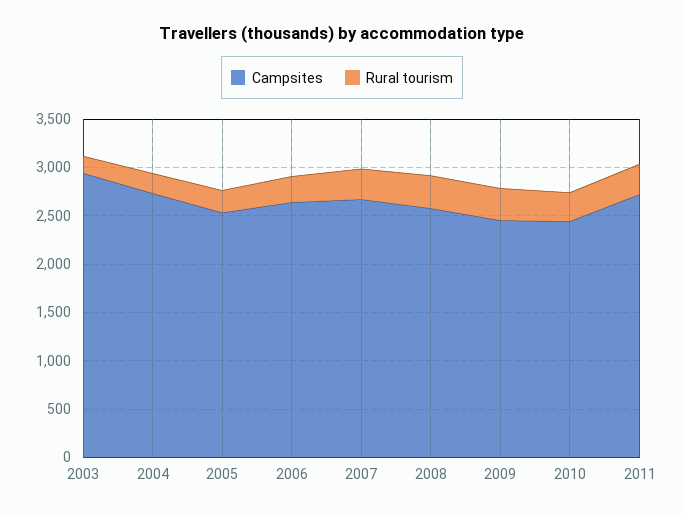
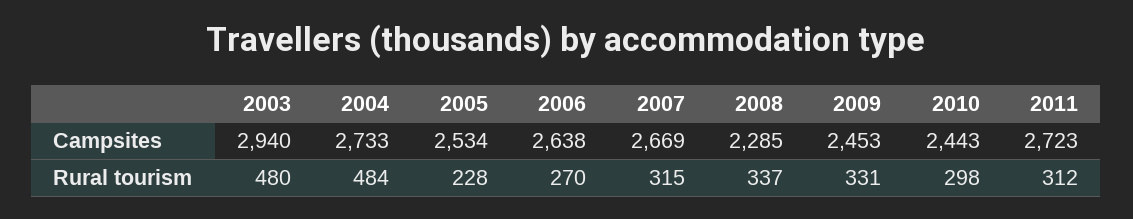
Rural tourism, 2003: 200 -> 480
Rural tourism, 2004: 200 -> 484
Campsites, 2008: 2600 -> 2285

